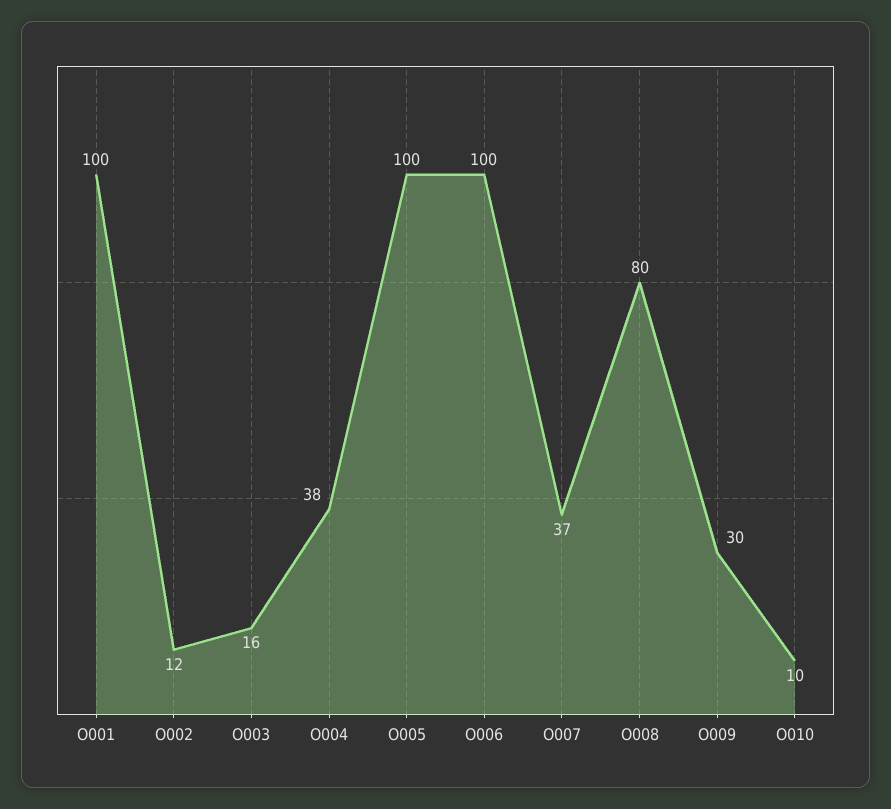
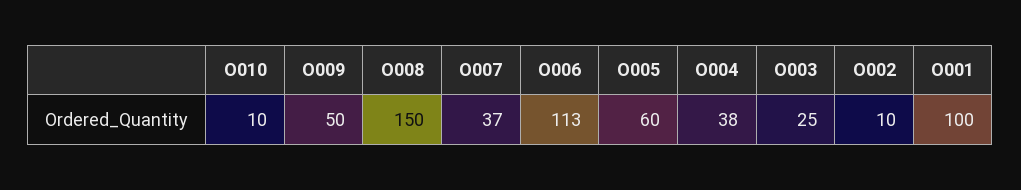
O002: 12 -> 10
O003: 16 -> 25
O005: 100 -> 60
O006: 100 -> 113
O008: 80 -> 150
O009: 30 -> 50

